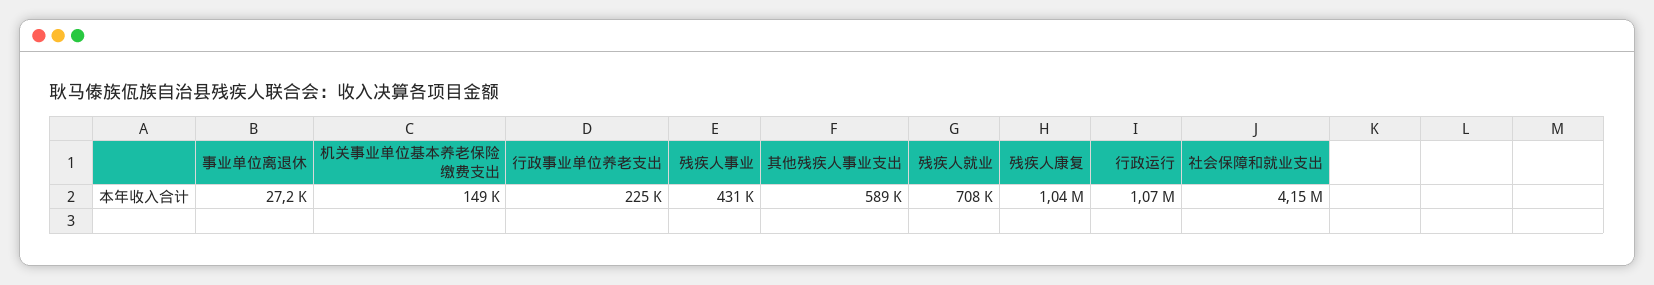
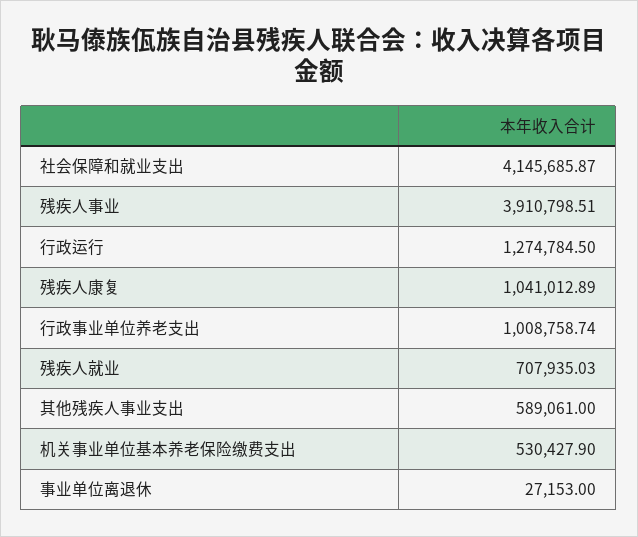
机关事业单位基本养老保险缴费支出: 149000 -> 530427.9
行政事业单位养老支出: 225000 -> 1008758.74
残疾人事业: 431000 -> 3910798.51
行政运行: 1070000 -> 1274784.5

